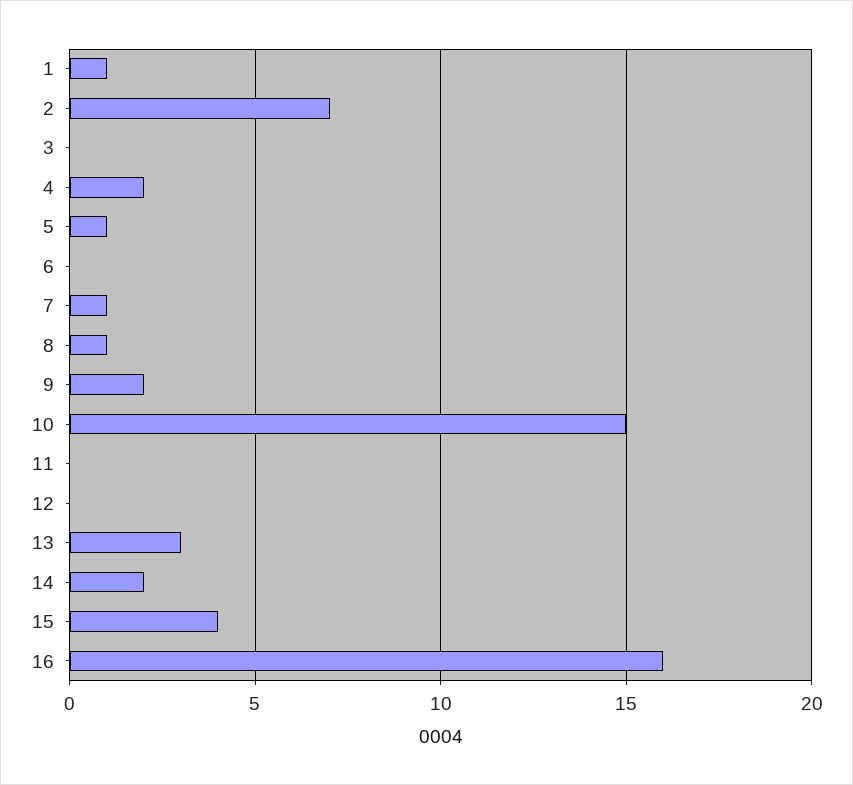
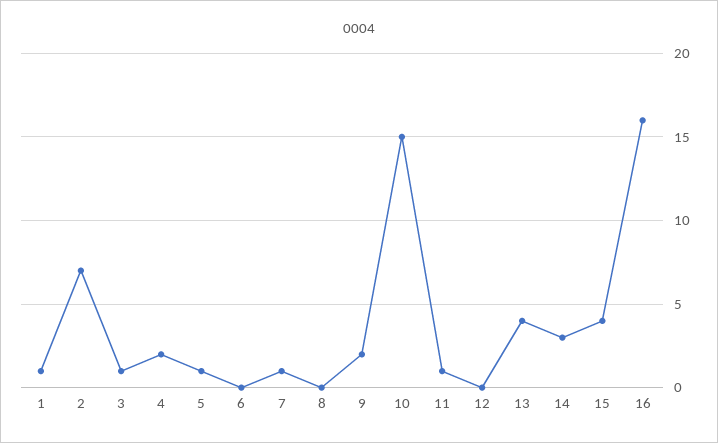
3: 0 -> 1
8: 1 -> 0
11: 0 -> 1
13: 3 -> 4
14: 2 -> 3

